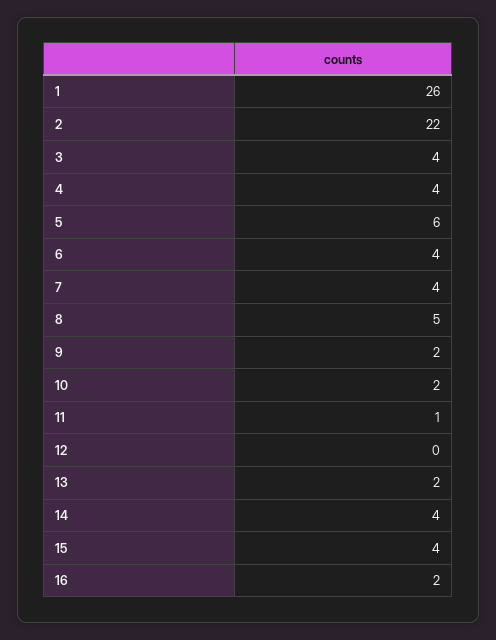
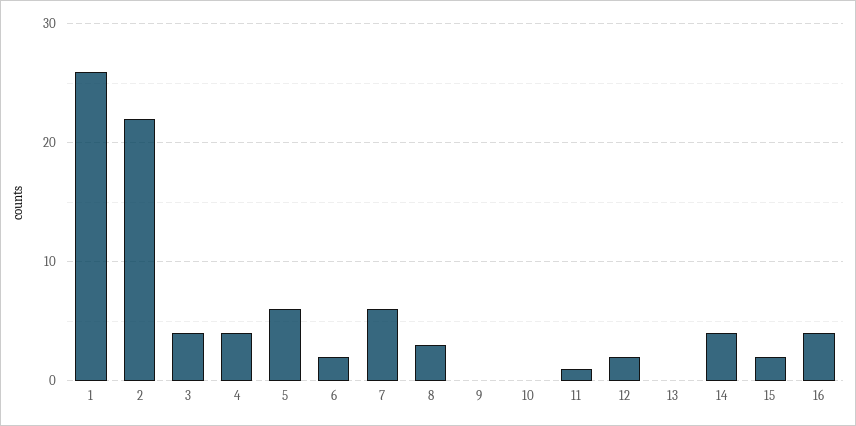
6: 4 -> 2
7: 4 -> 6
8: 5 -> 3
9: 2 -> 0
10: 2 -> 0
12: 0 -> 2
13: 2 -> 0
15: 4 -> 2
16: 2 -> 4

